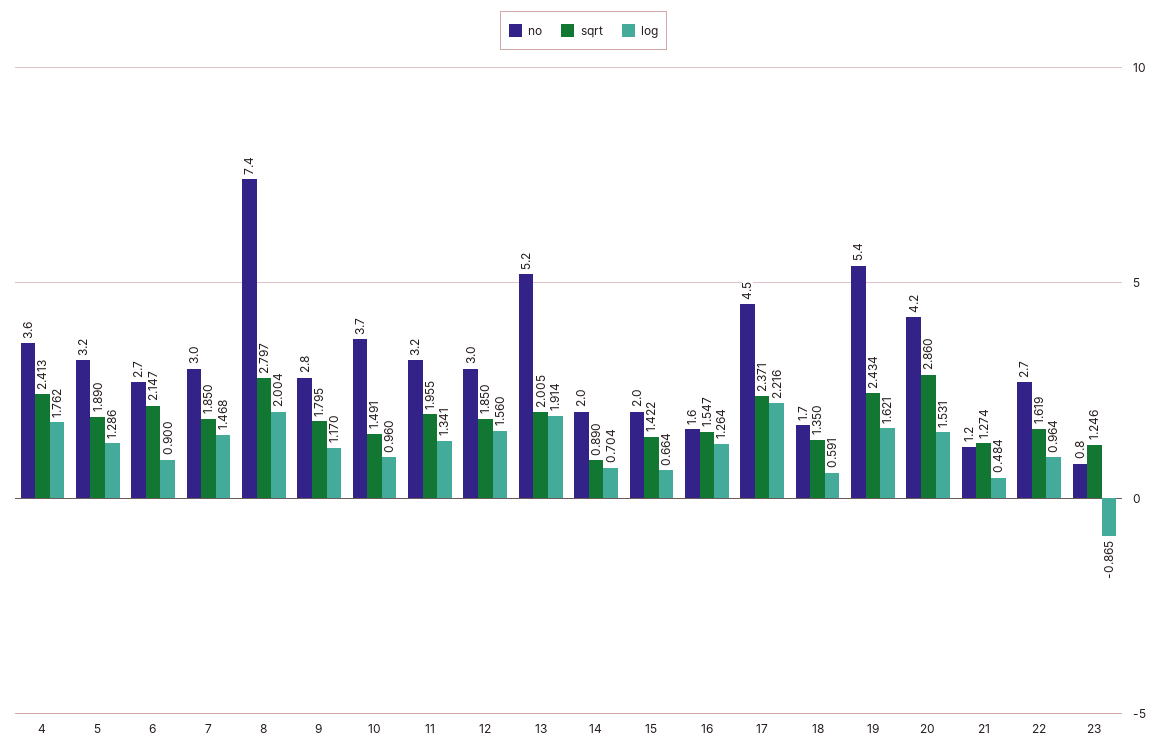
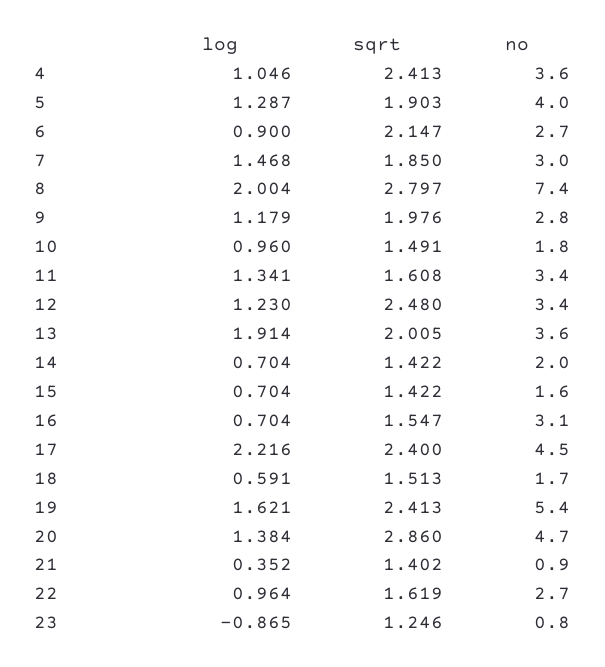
log, 4: 1.762 -> 1.046
no, 5: 3.2 -> 4
sqrt, 5: 1.89 -> 1.903
log, 5: 1.286 -> 1.287
sqrt, 9: 1.795 -> 1.976
log, 9: 1.17 -> 1.179
no, 10: 3.7 -> 1.8
no, 11: 3.2 -> 3.4
sqrt, 11: 1.955 -> 1.608
no, 12: 3 -> 3.4
sqrt, 12: 1.85 -> 2.48
log, 12: 1.56 -> 1.23
no, 13: 5.2 -> 3.6
sqrt, 14: 0.89 -> 1.422
no, 15: 2 -> 1.6
log, 15: 0.664 -> 0.704
no, 16: 1.6 -> 3.1
log, 16: 1.264 -> 0.704
sqrt, 17: 2.371 -> 2.4
sqrt, 18: 1.35 -> 1.513
sqrt, 19: 2.434 -> 2.413
no, 20: 4.2 -> 4.7
log, 20: 1.531 -> 1.384
no, 21: 1.2 -> 0.9
sqrt, 21: 1.274 -> 1.402
log, 21: 0.484 -> 0.352

